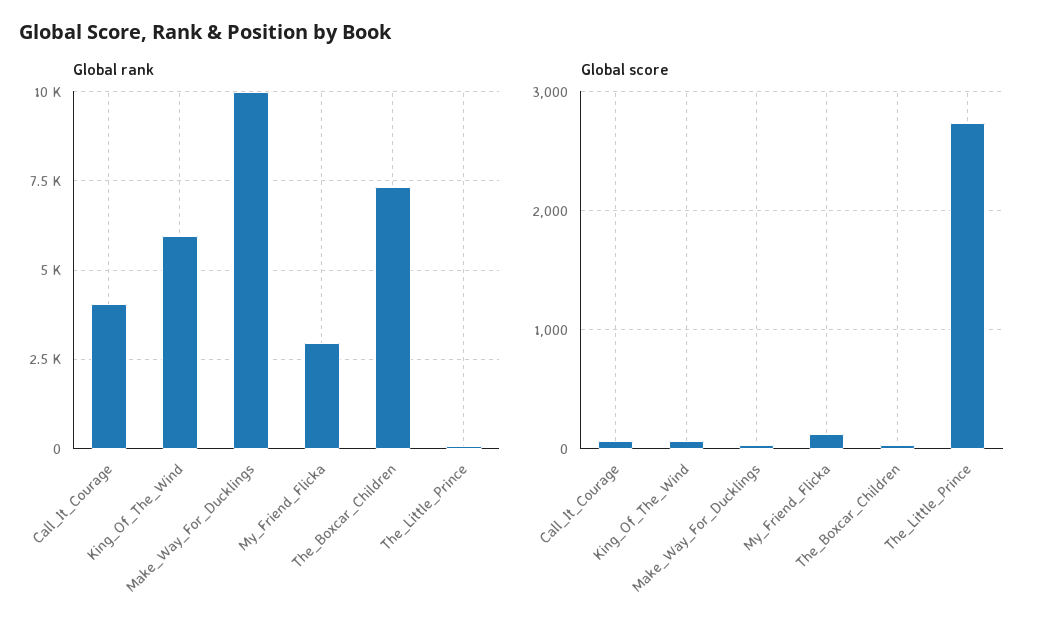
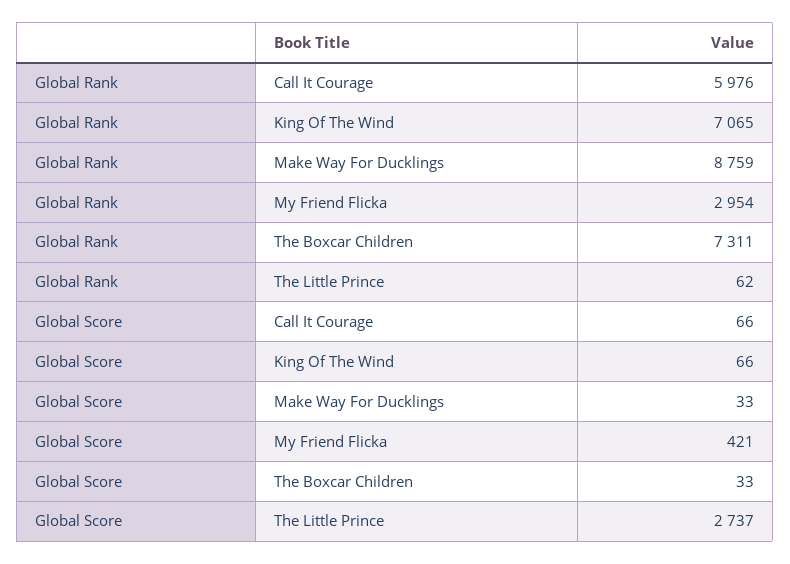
Global rank, Call_It_Courage: 4000 -> 5976
Global rank, King_Of_The_Wind: 6000 -> 7065
Global rank, Make_Way_For_Ducklings: 10000 -> 8759
Global score, My_Friend_Flicka: 100 -> 421

